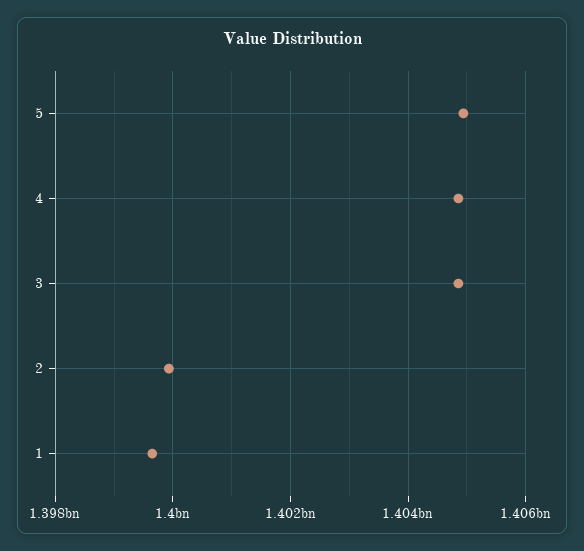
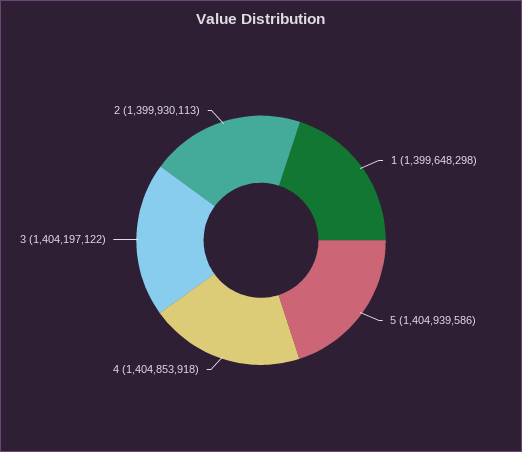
3: 1404800000 -> 1404197122

